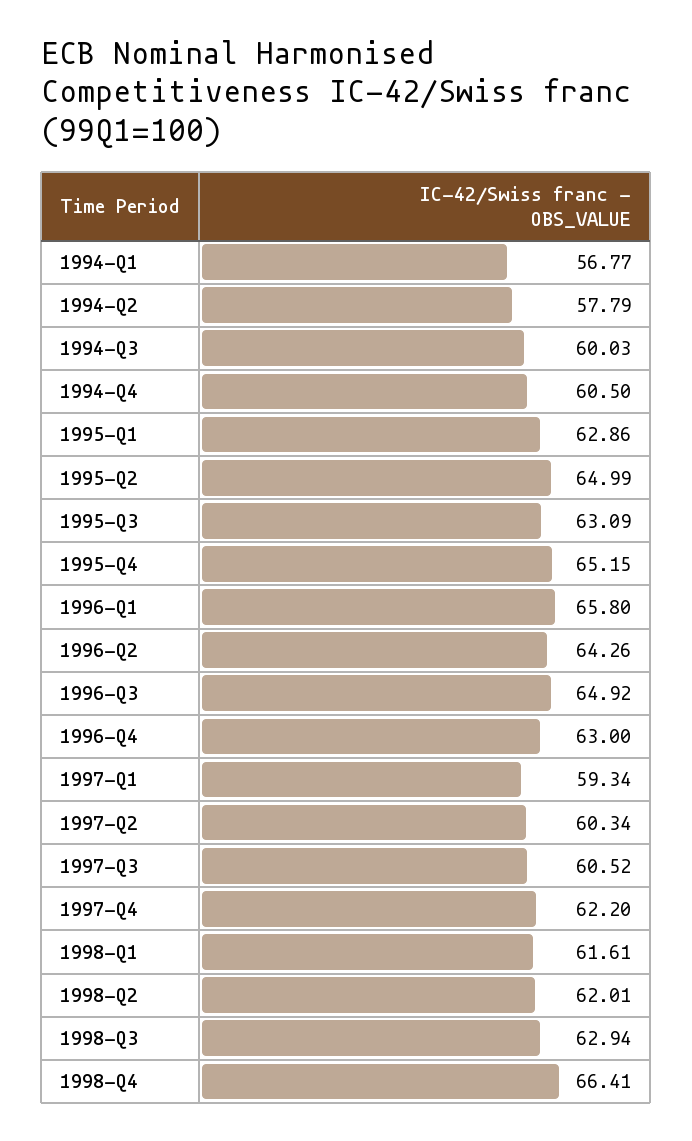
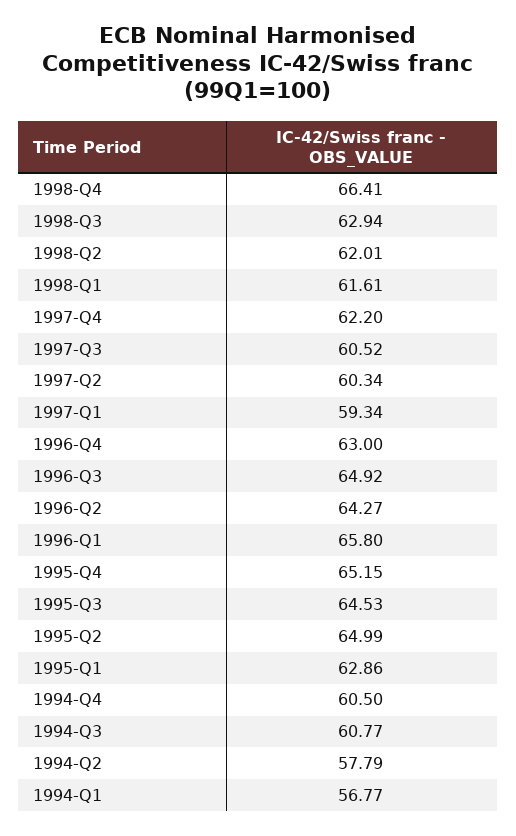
1994-Q3: 60.03 -> 60.77
1995-Q3: 63.09 -> 64.53
1996-Q2: 64.26 -> 64.27

